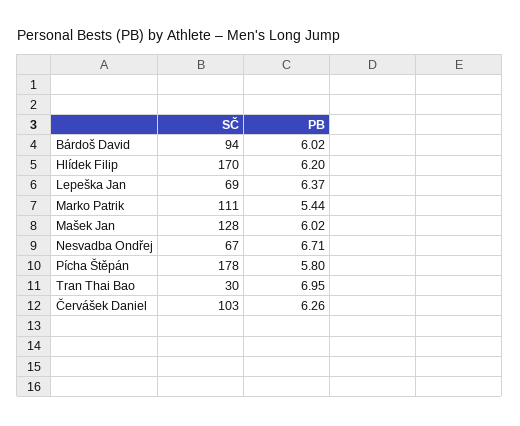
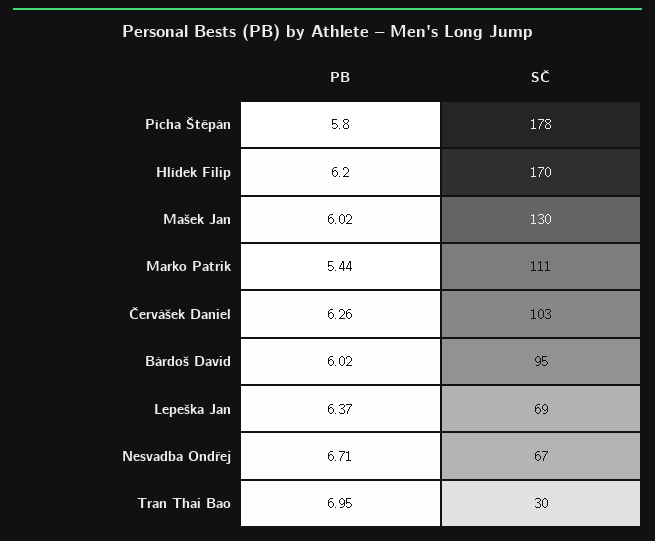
SČ, Bárdoš David: 94 -> 95
SČ, Mašek Jan: 128 -> 130

